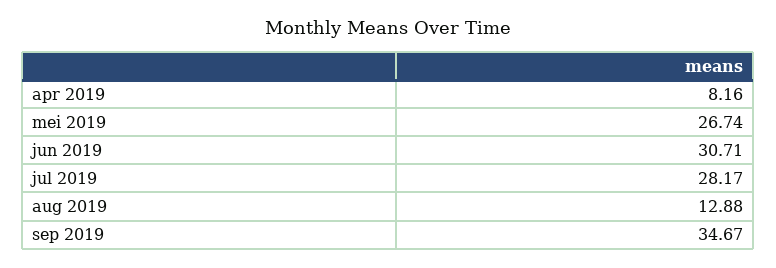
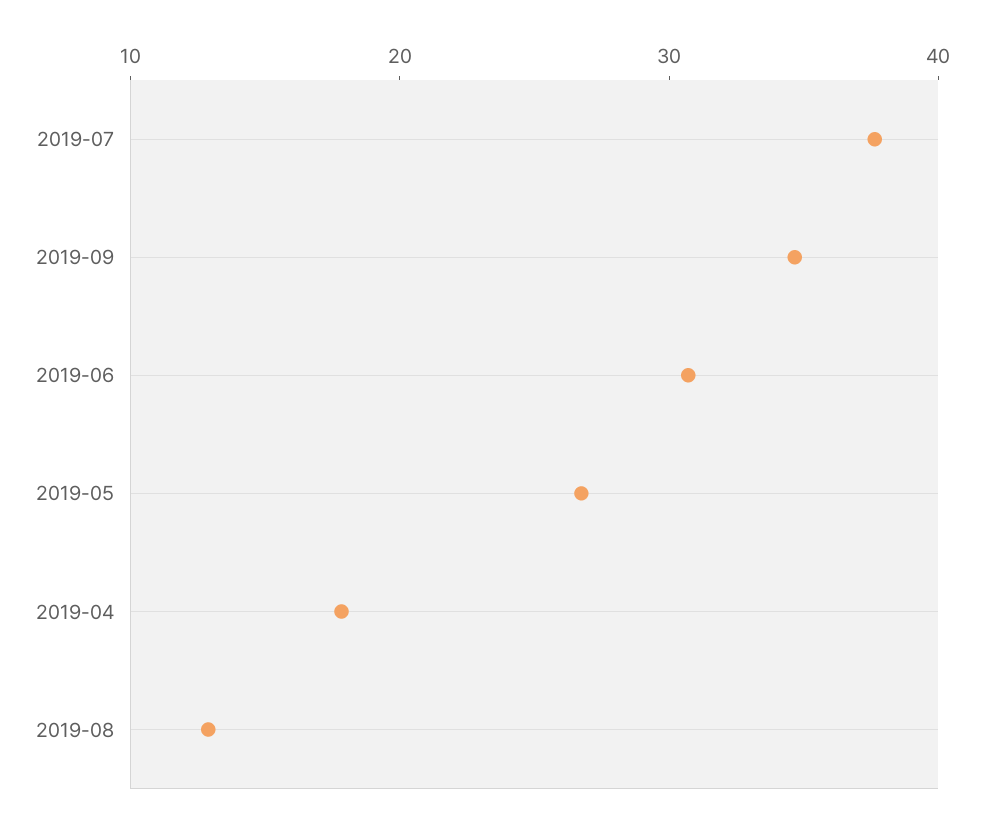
apr 2019: 8.16 -> 18
jul 2019: 28.17 -> 38

